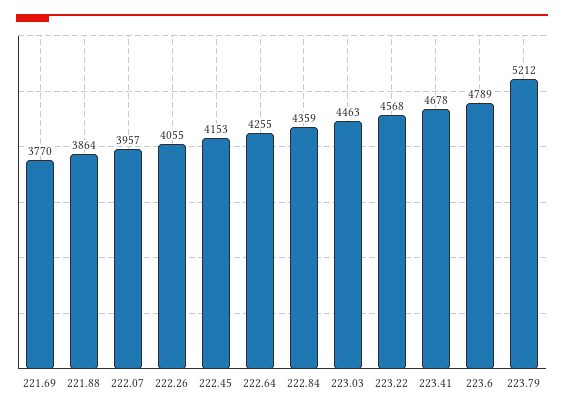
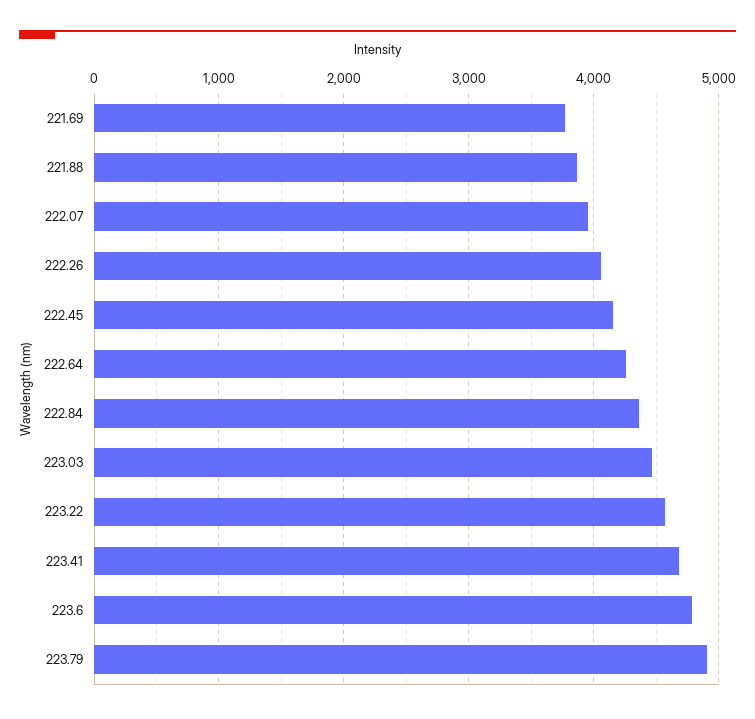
223.79: 5212 -> 4900

